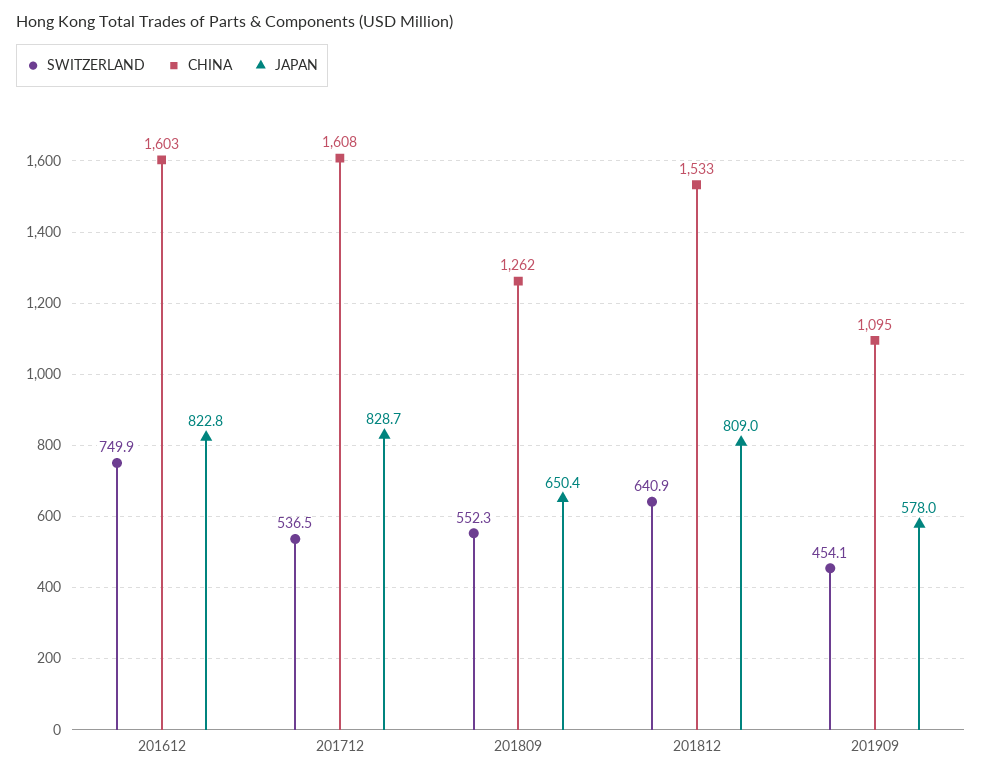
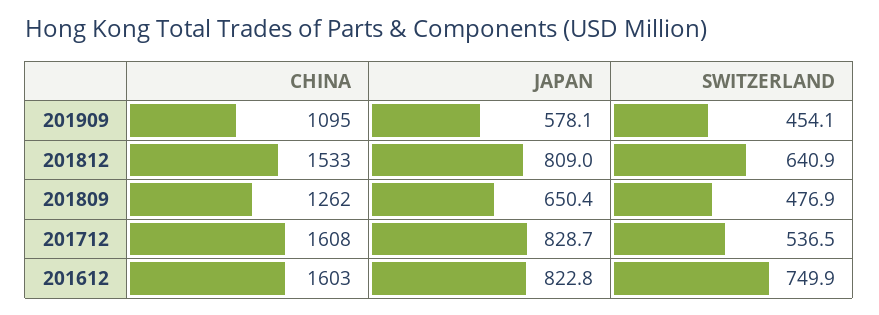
SWITZERLAND, 201809: 552.3 -> 476.9
JAPAN, 201909: 578 -> 578.1

